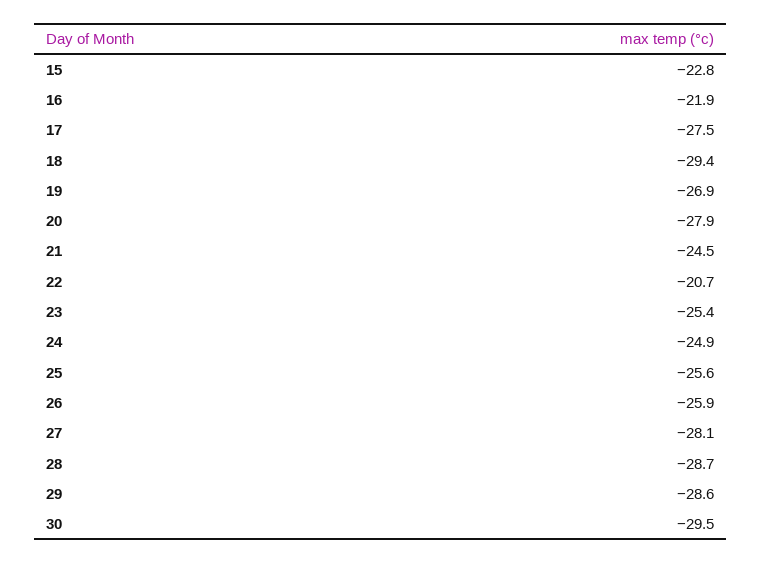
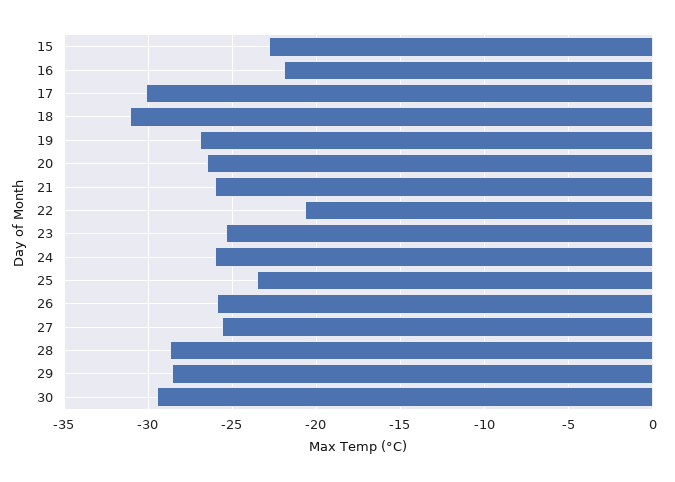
17: -27.5 -> -30
18: -29.4 -> -31
20: -27.9 -> -26.5
21: -24.5 -> -26
24: -24.9 -> -26
25: -25.6 -> -23.5
27: -28.1 -> -25.5

